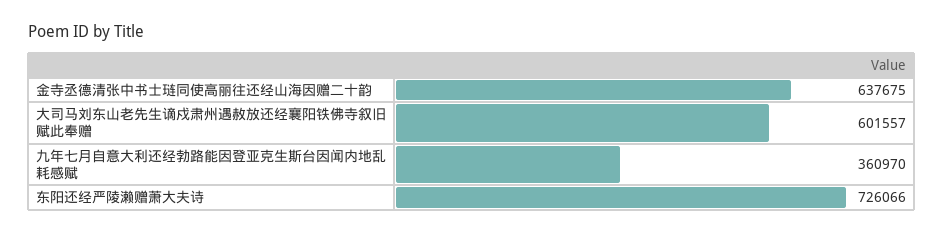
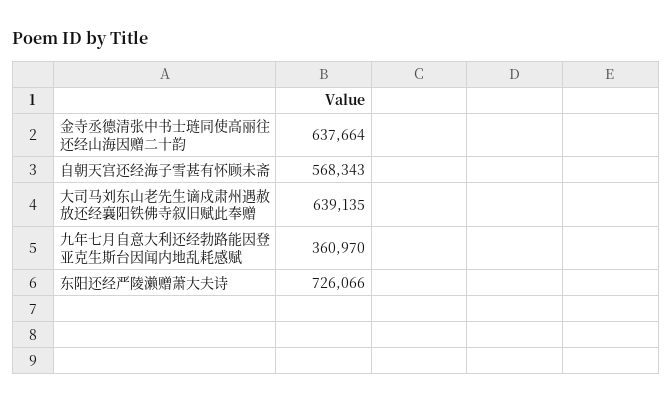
金寺丞德清张中书士琏同使高丽往还经山海因赠二十韵: 637675 -> 637664
大司马刘东山老先生谪戍肃州遇赦放还经襄阳铁佛寺叙旧赋此奉赠: 601557 -> 639135
自朝天宫还经海子雪甚有怀顾未斋: none -> 568343

